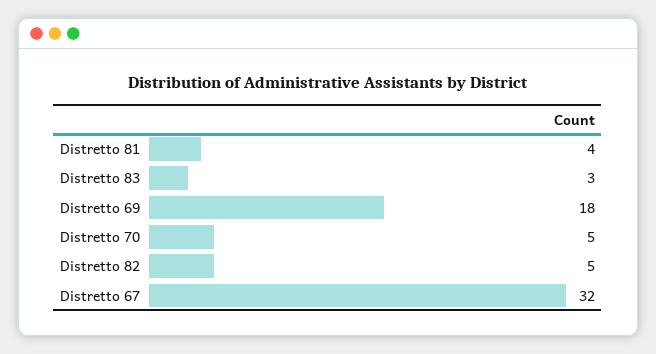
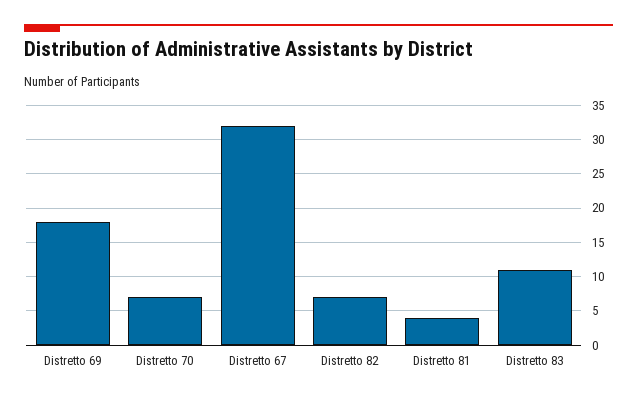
Distretto 83: 3 -> 11
Distretto 70: 5 -> 7
Distretto 82: 5 -> 7

